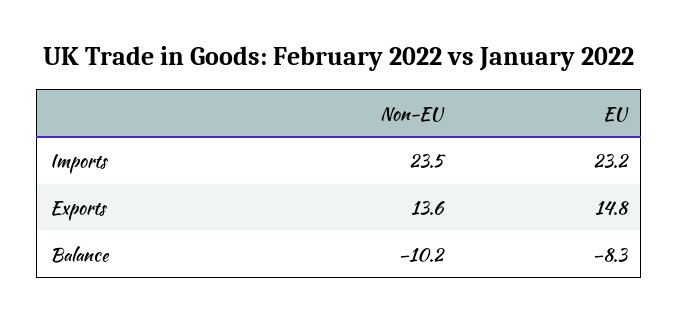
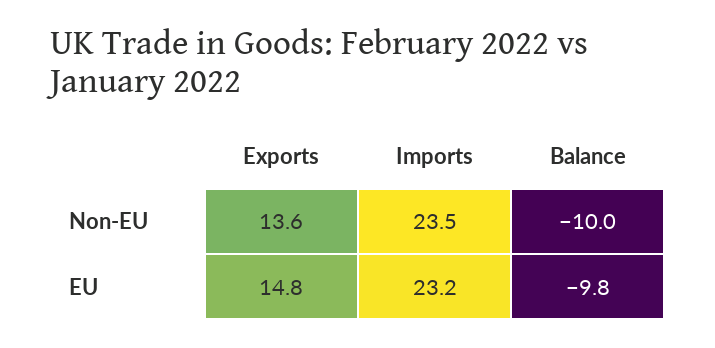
Non-EU, Balance: -10.2 -> -10
EU, Balance: -8.3 -> -9.8

